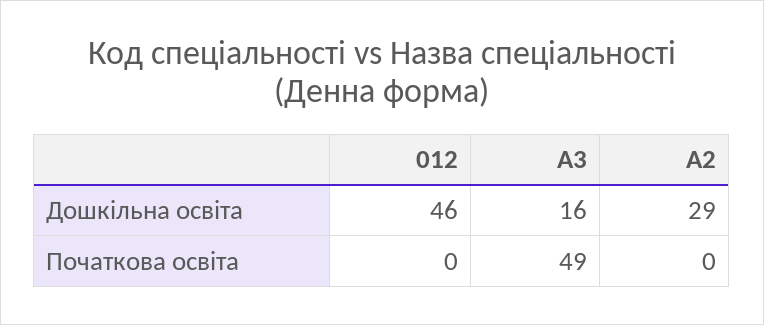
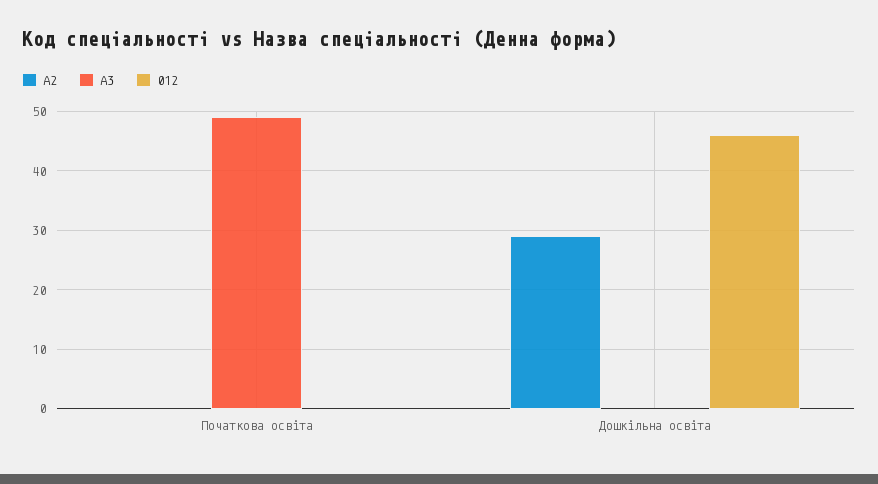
A3, Дошкільна освіта: 16 -> 0

